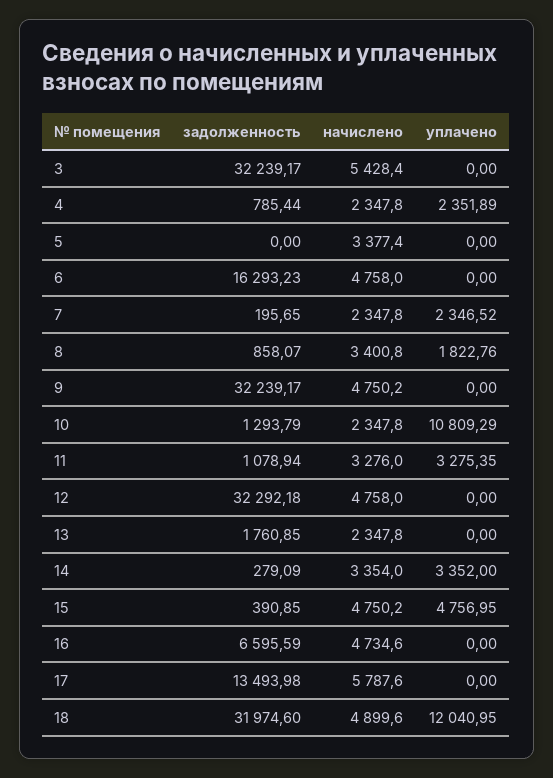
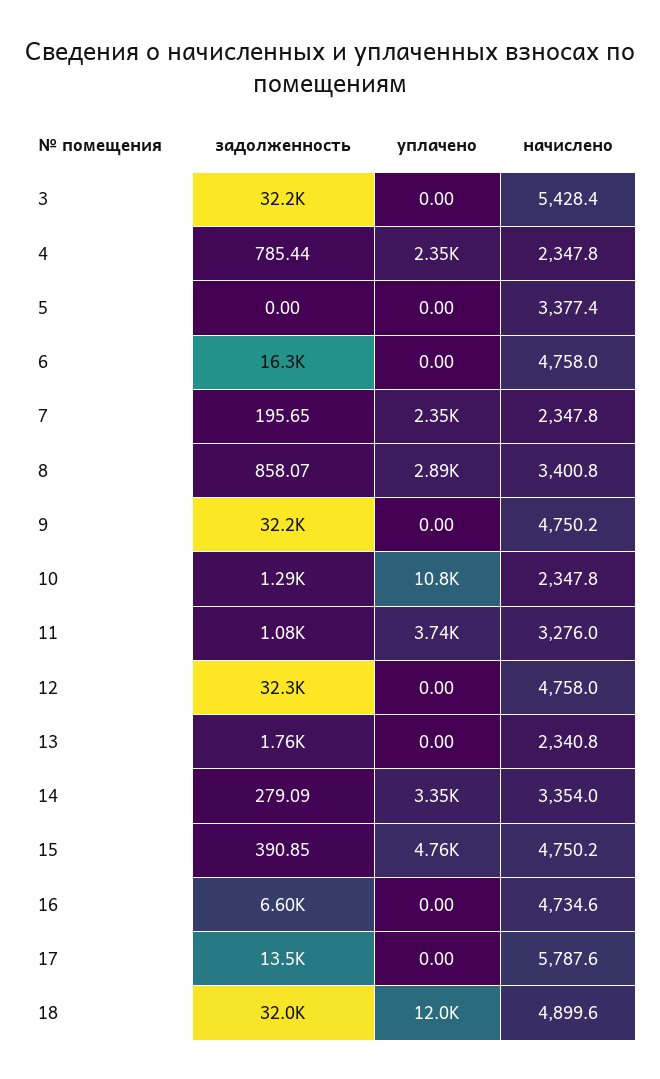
уплачено, 8: 1822.76 -> 2890
уплачено, 11: 3275.35 -> 3740
начислено, 13: 2347.8 -> 2340.8

